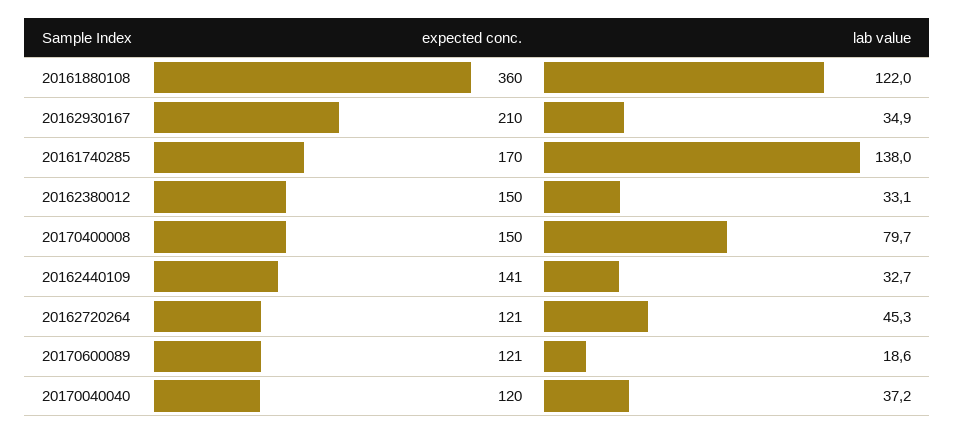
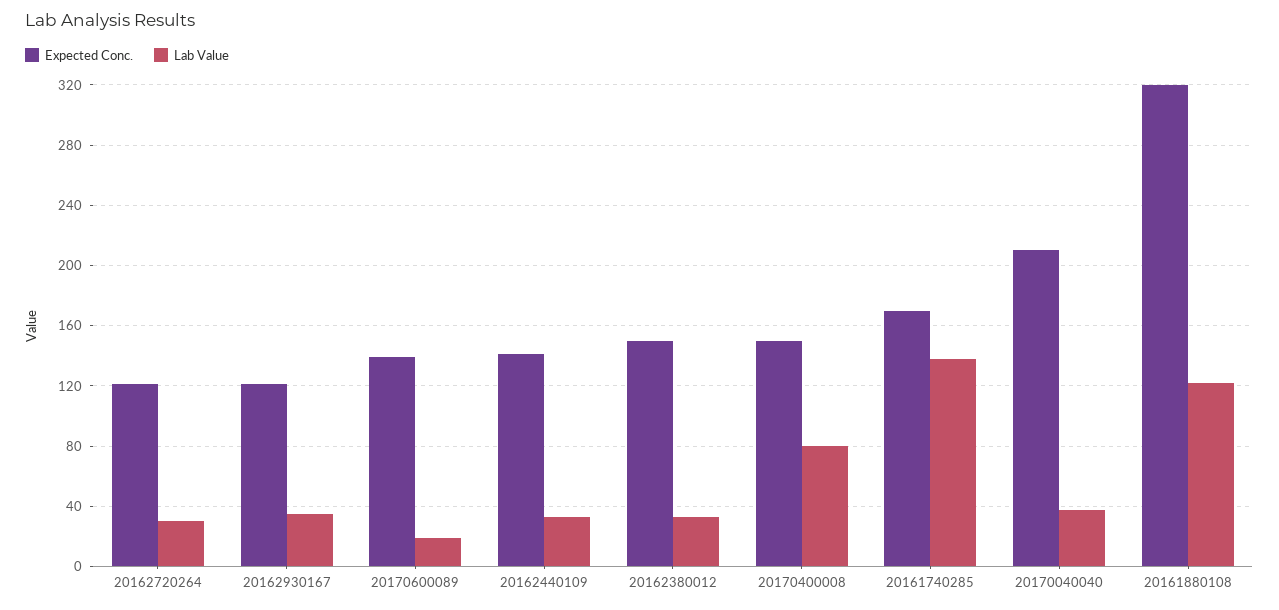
expected conc., 20161880108: 360 -> 320
expected conc., 20162930167: 210 -> 120
lab value, 20162720264: 45.3 -> 30
expected conc., 20170600089: 121 -> 140
expected conc., 20170040040: 120 -> 210

